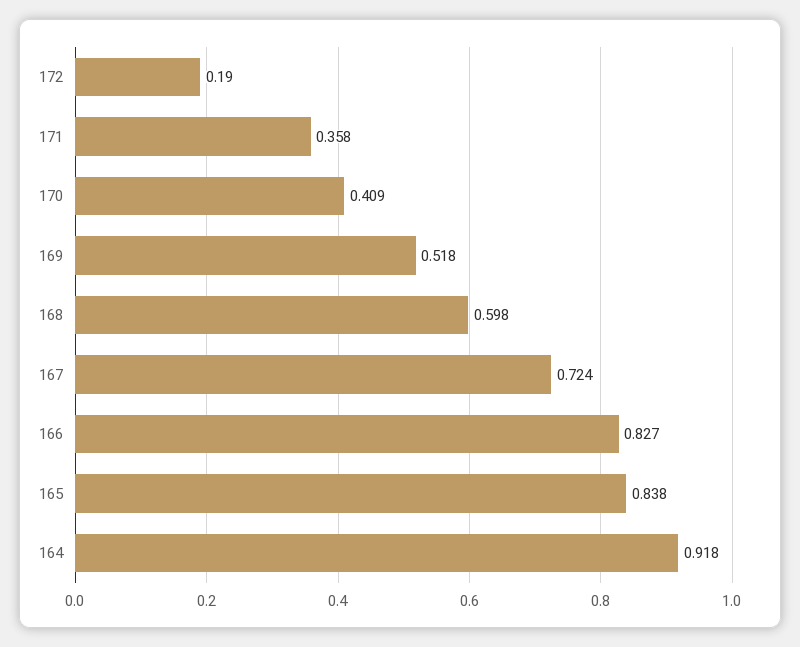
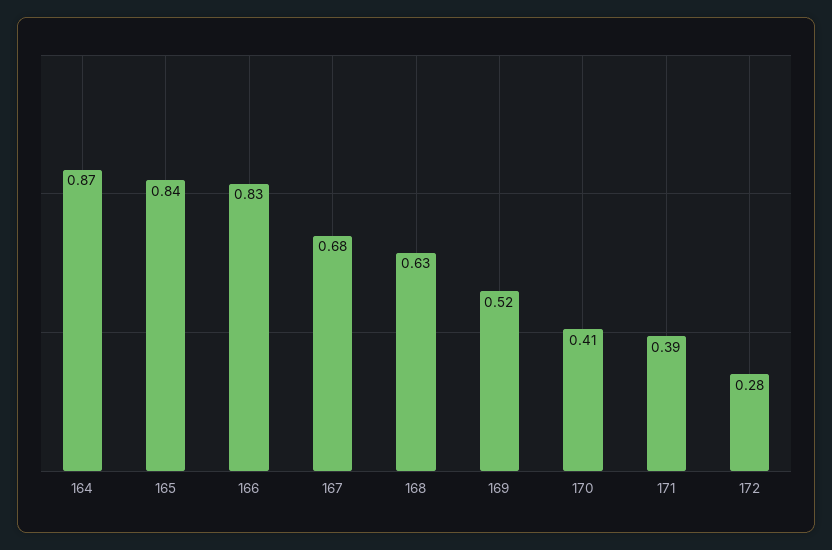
172: 0.19 -> 0.28
171: 0.358 -> 0.39
168: 0.598 -> 0.63
167: 0.724 -> 0.68
164: 0.918 -> 0.87

